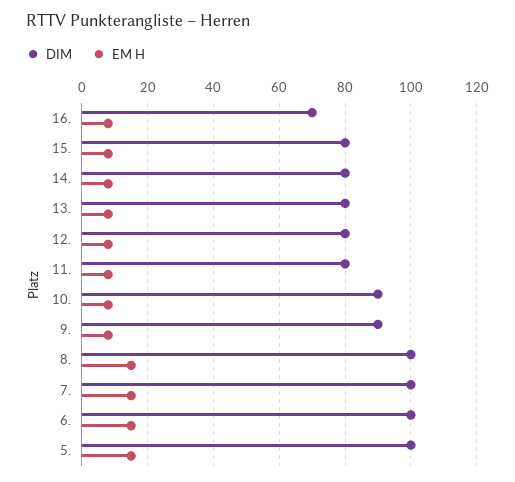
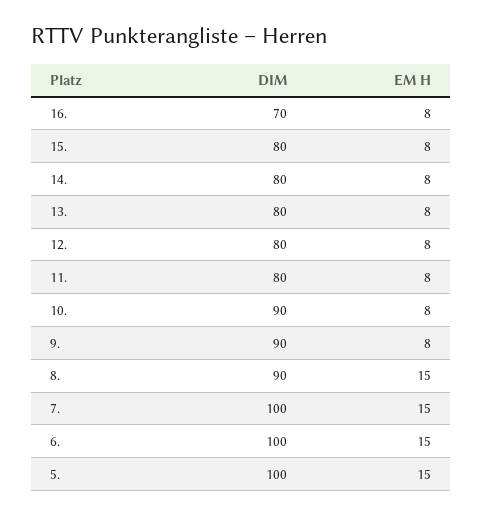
DIM, 8.: 100 -> 90

